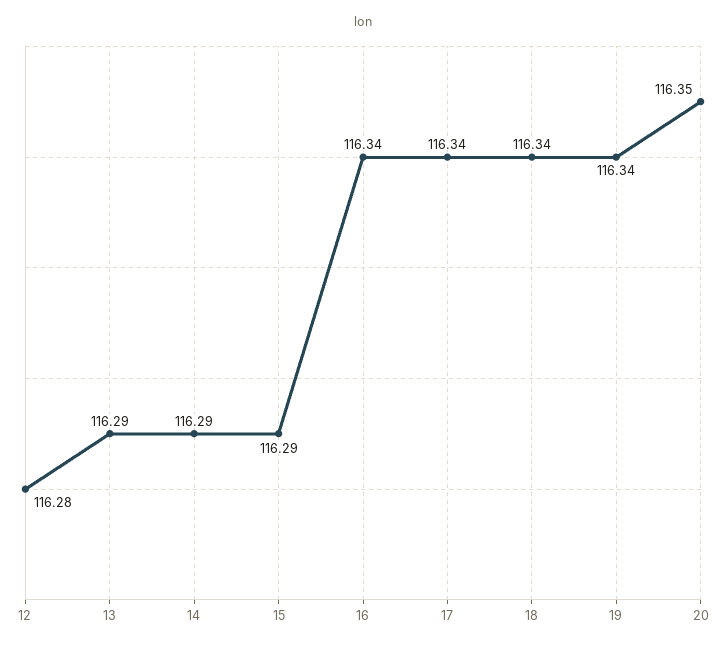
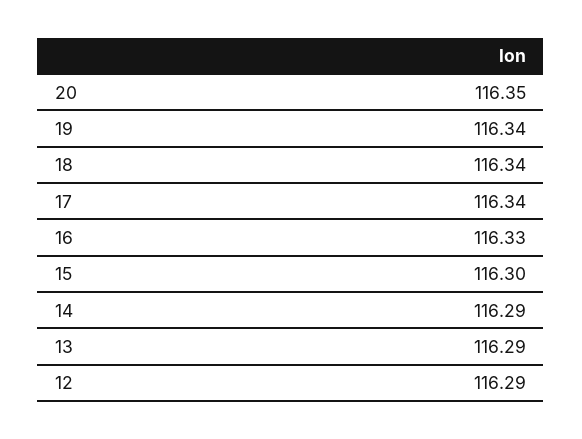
12: 116.28 -> 116.29
15: 116.29 -> 116.3
16: 116.34 -> 116.33

